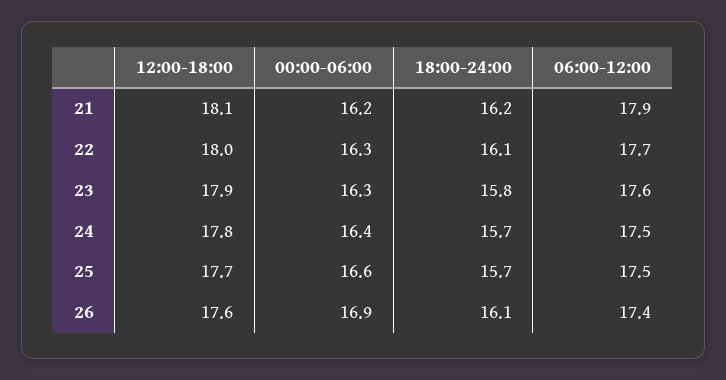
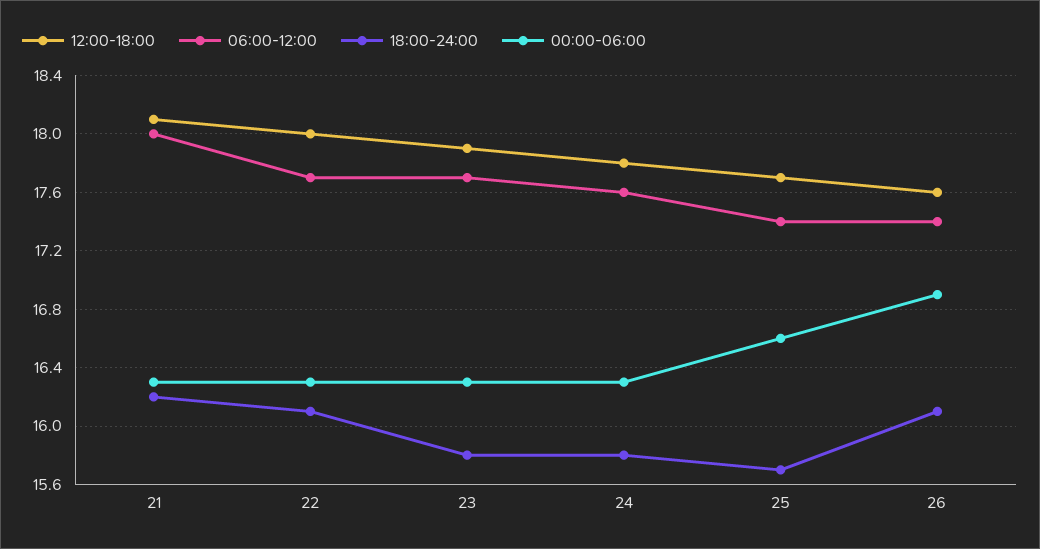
00:00-06:00, 21: 16.2 -> 16.3
06:00-12:00, 21: 17.9 -> 18
06:00-12:00, 23: 17.6 -> 17.7
00:00-06:00, 24: 16.4 -> 16.3
18:00-24:00, 24: 15.7 -> 15.8
06:00-12:00, 24: 17.5 -> 17.6
06:00-12:00, 25: 17.5 -> 17.4

